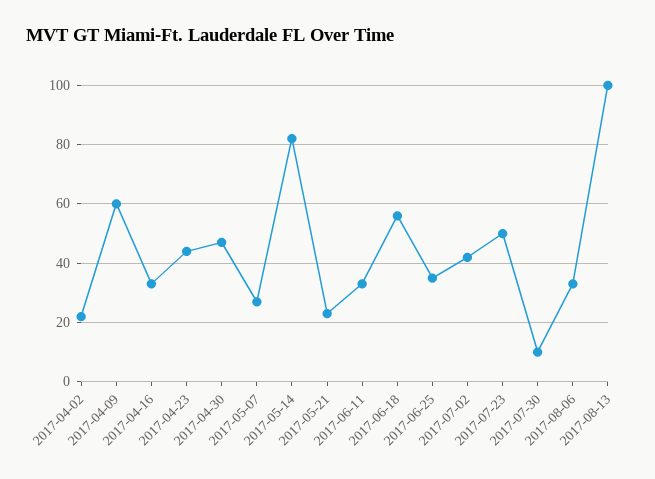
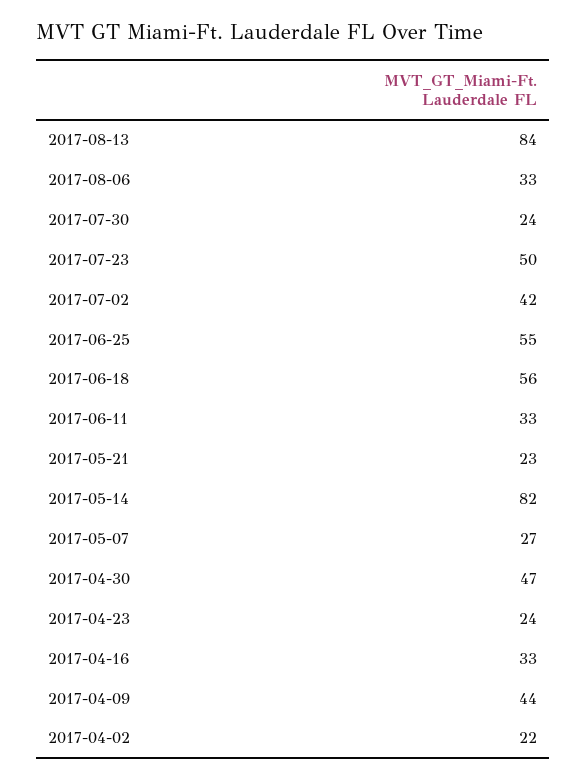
2017-04-09: 60 -> 44
2017-04-23: 45 -> 24
2017-06-25: 35 -> 55
2017-07-30: 10 -> 24
2017-08-13: 100 -> 84

